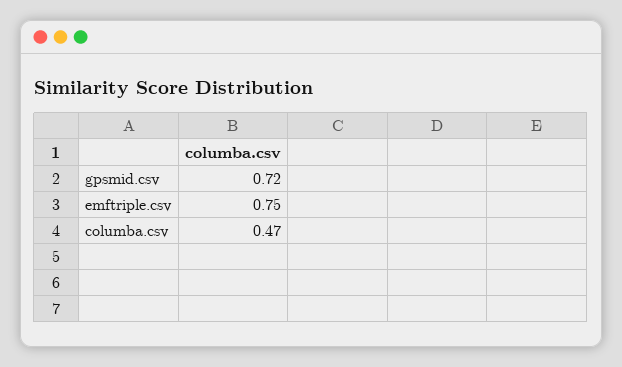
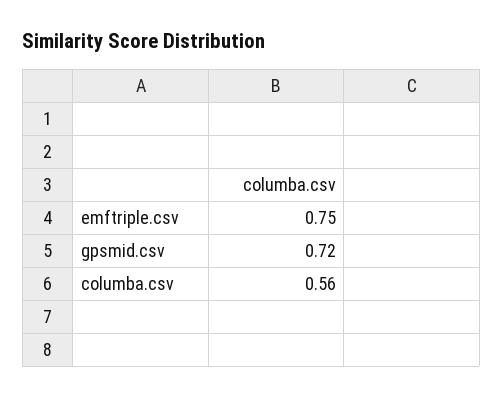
columba.csv: 0.47 -> 0.56

